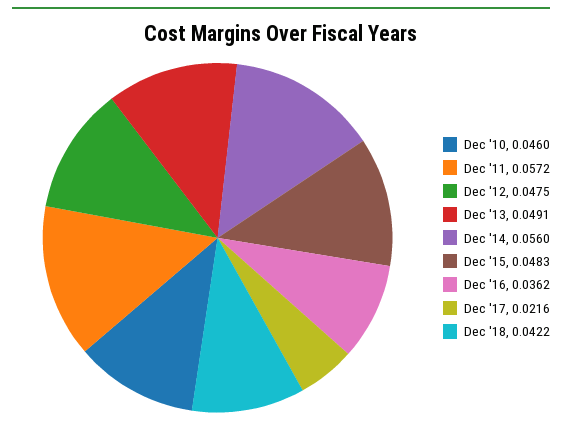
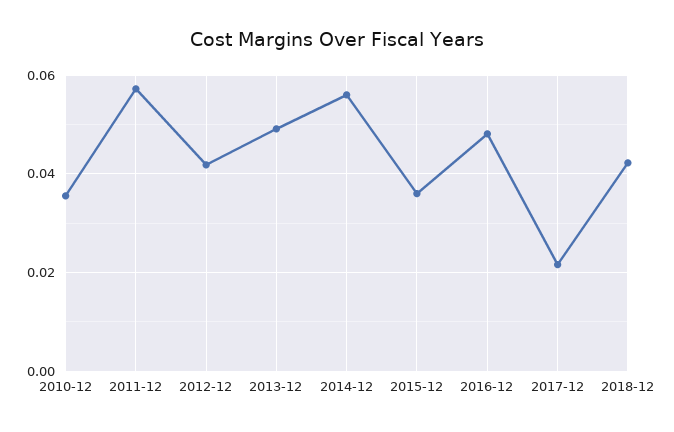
Dec '10: 0.046 -> 0.036
Dec '12: 0.0475 -> 0.042
Dec '15: 0.0483 -> 0.036
Dec '16: 0.0362 -> 0.048

